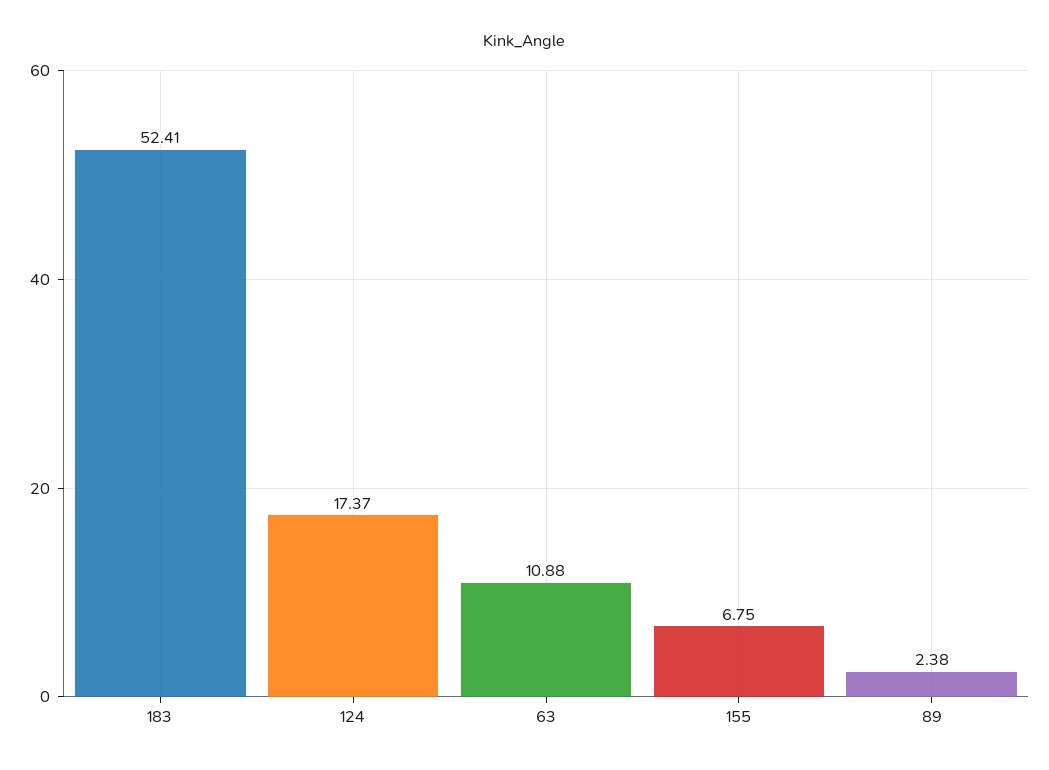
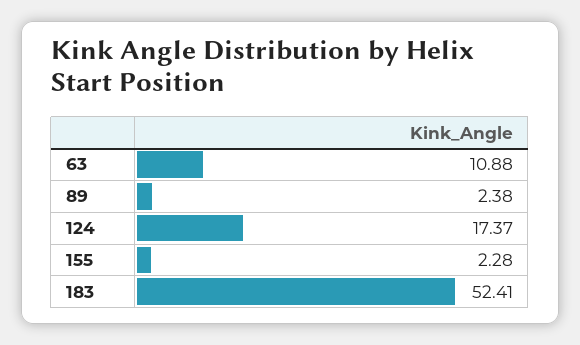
155: 6.75 -> 2.28

